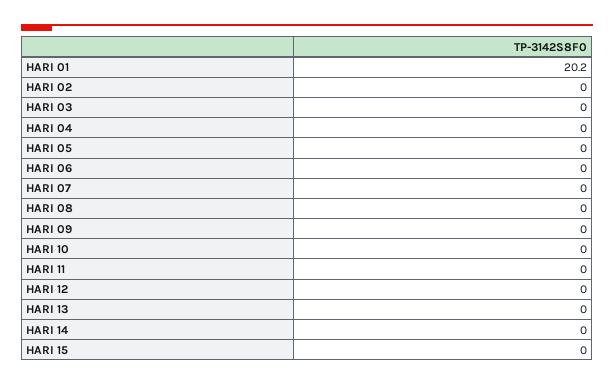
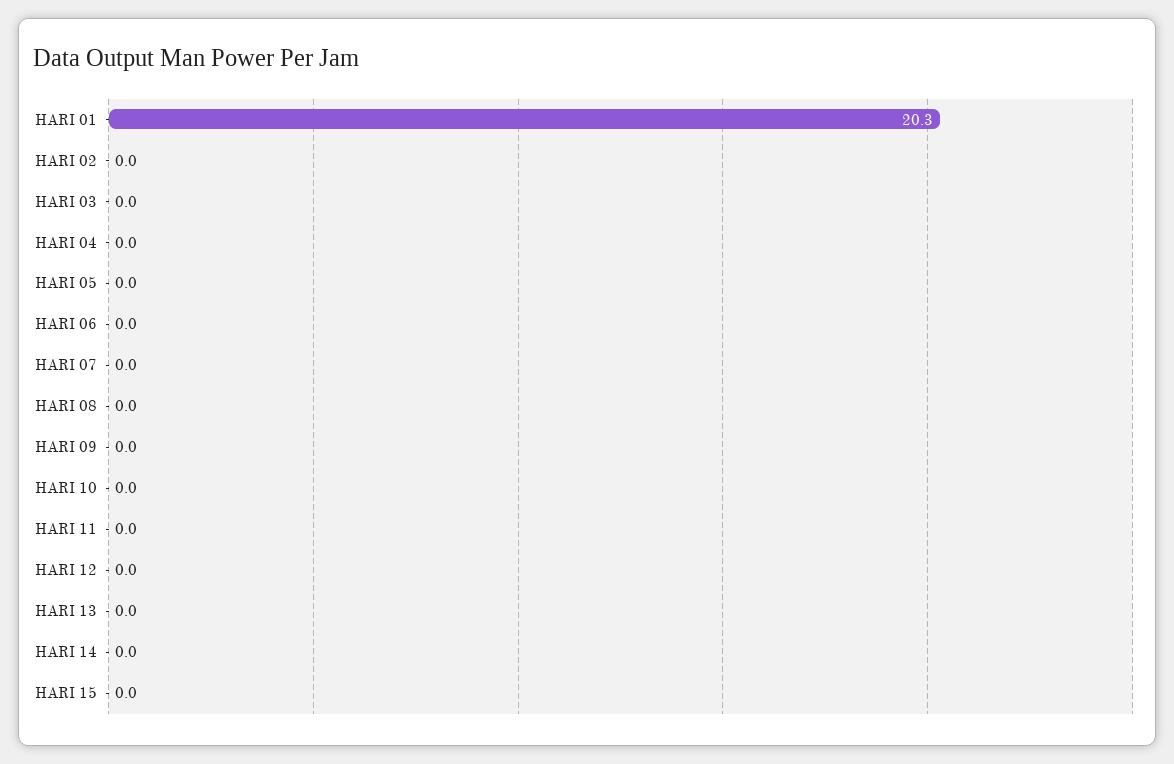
HARI 01: 20.2 -> 20.3

